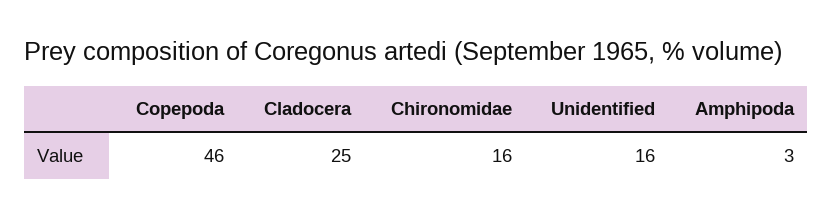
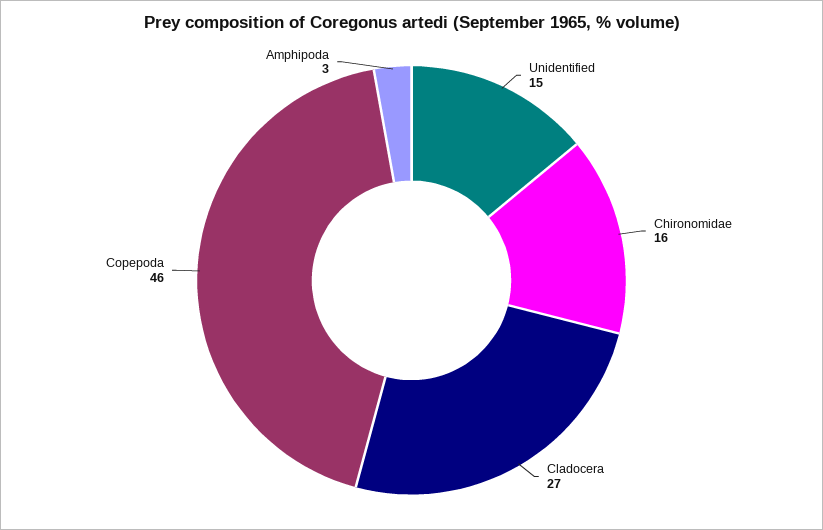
Cladocera: 25 -> 27
Unidentified: 16 -> 15

